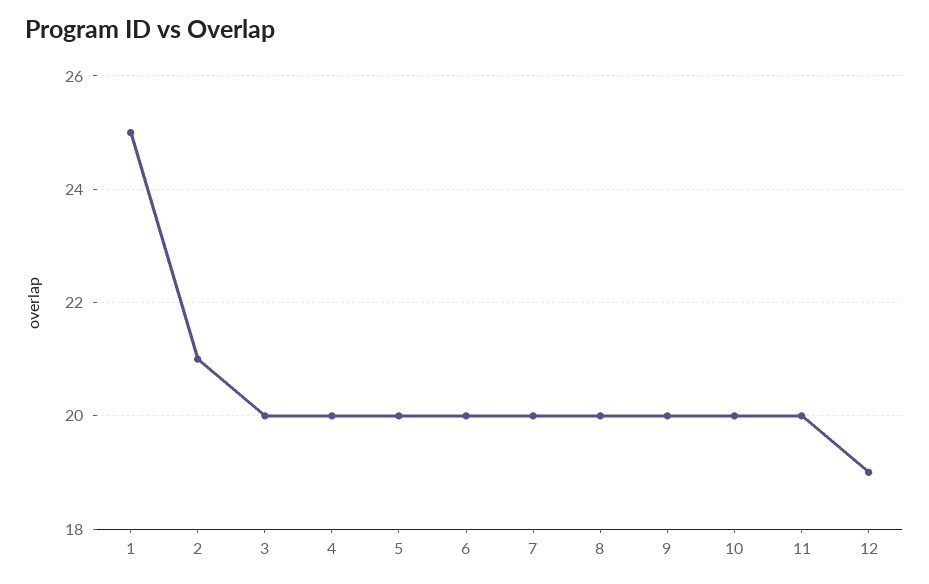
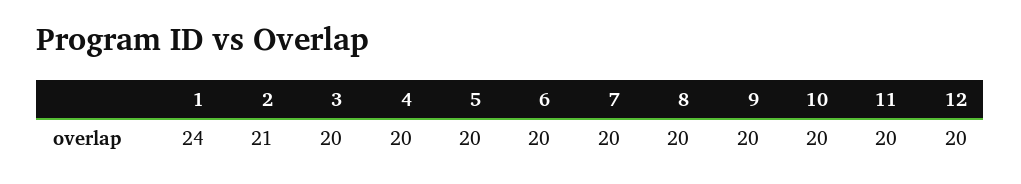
1: 25 -> 24
12: 19 -> 20

